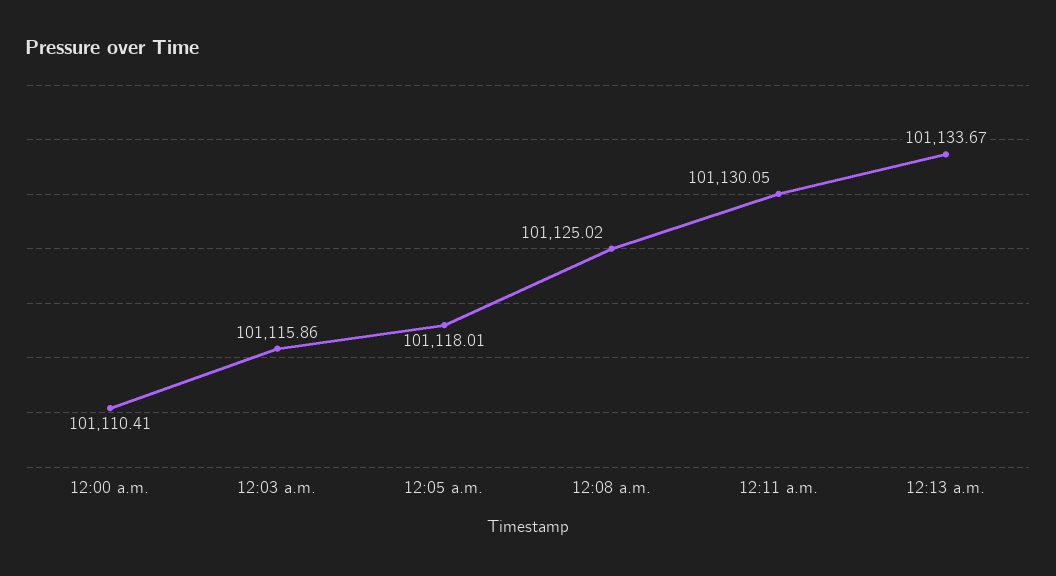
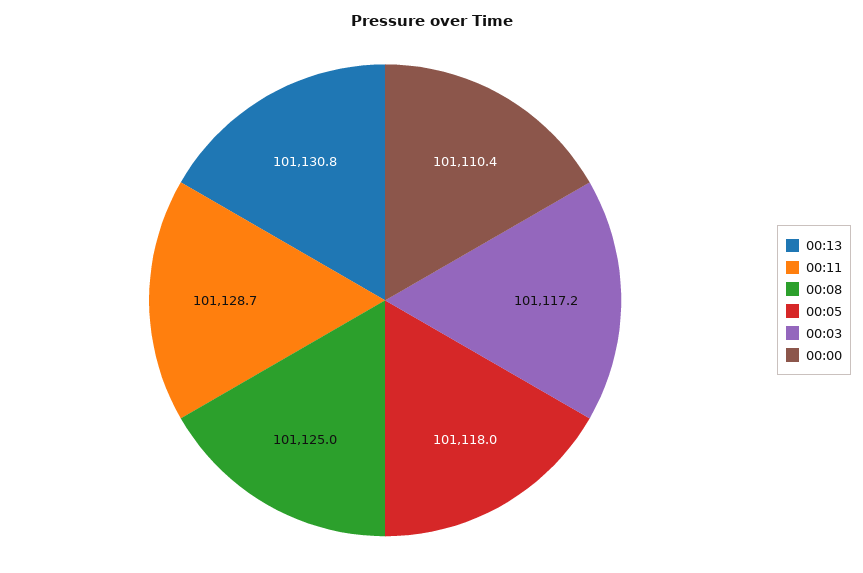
12:03 a.m.: 101115.86 -> 101117.2
12:11 a.m.: 101130.05 -> 101128.7
12:13 a.m.: 101133.67 -> 101130.8

